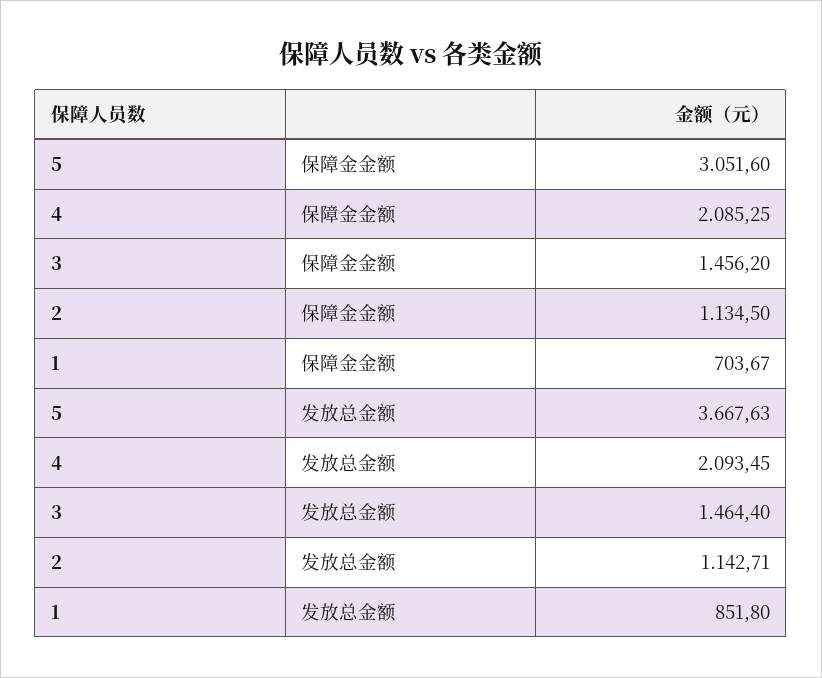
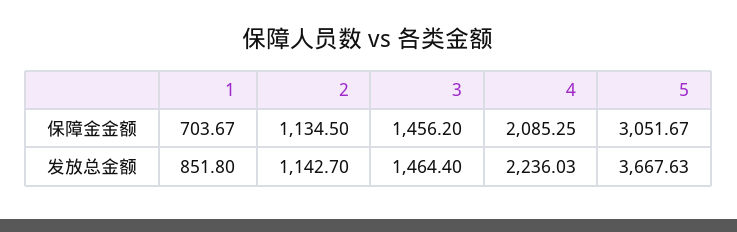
5, 保障金金额: 3051.6 -> 3051.67
4, 发放总金额: 2093.45 -> 2236.03
2, 发放总金额: 1142.71 -> 1142.7

